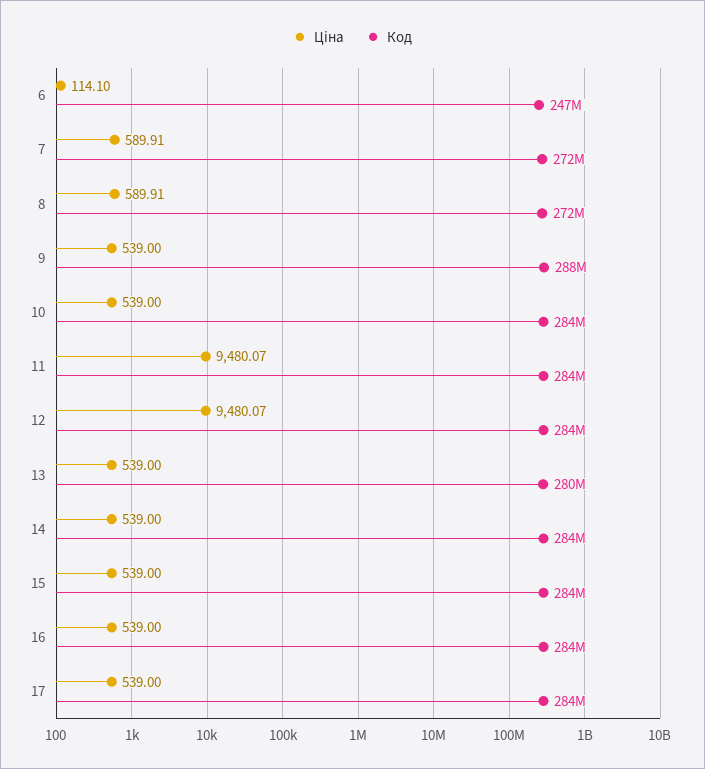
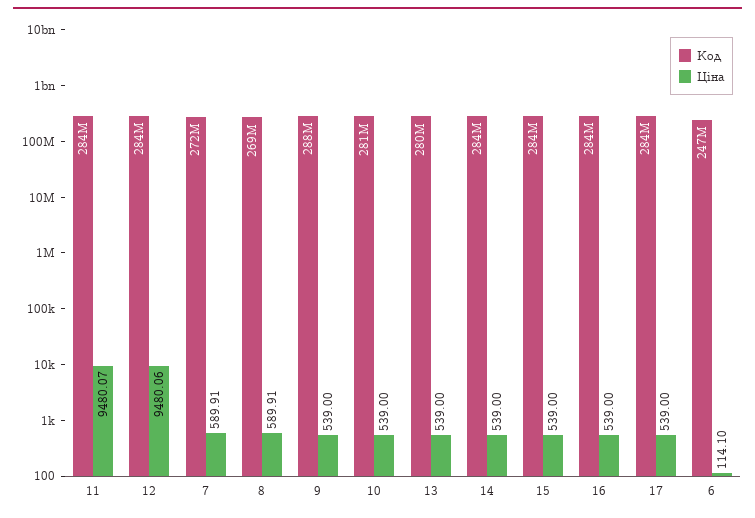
Код, 8: 272000000 -> 269000000
Код, 10: 284000000 -> 281000000
Ціна, 12: 9480.07 -> 9480.06

